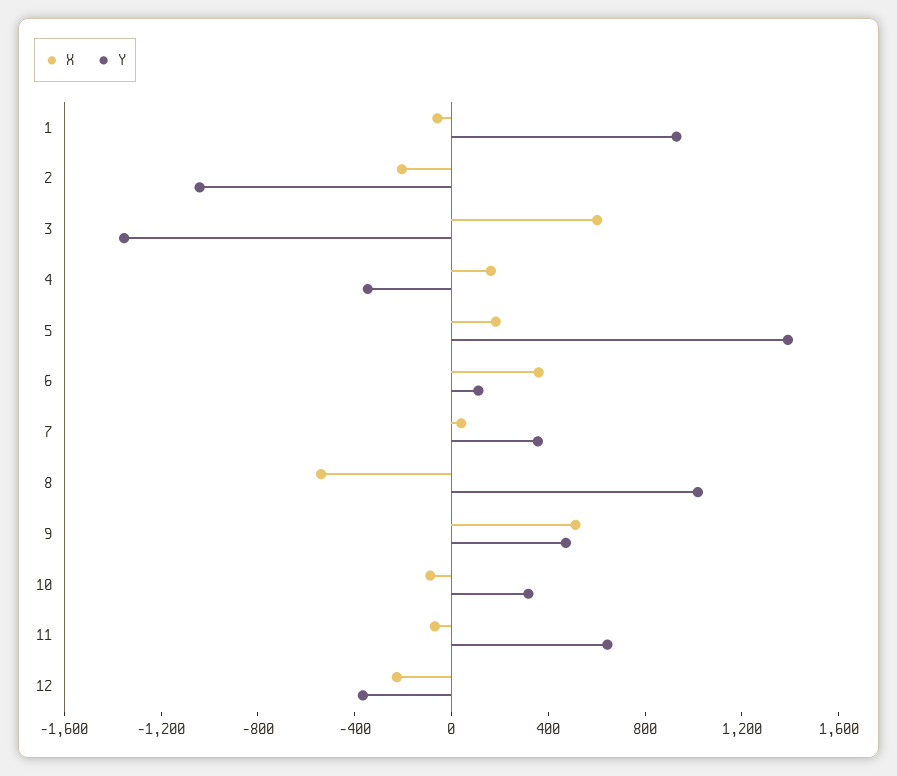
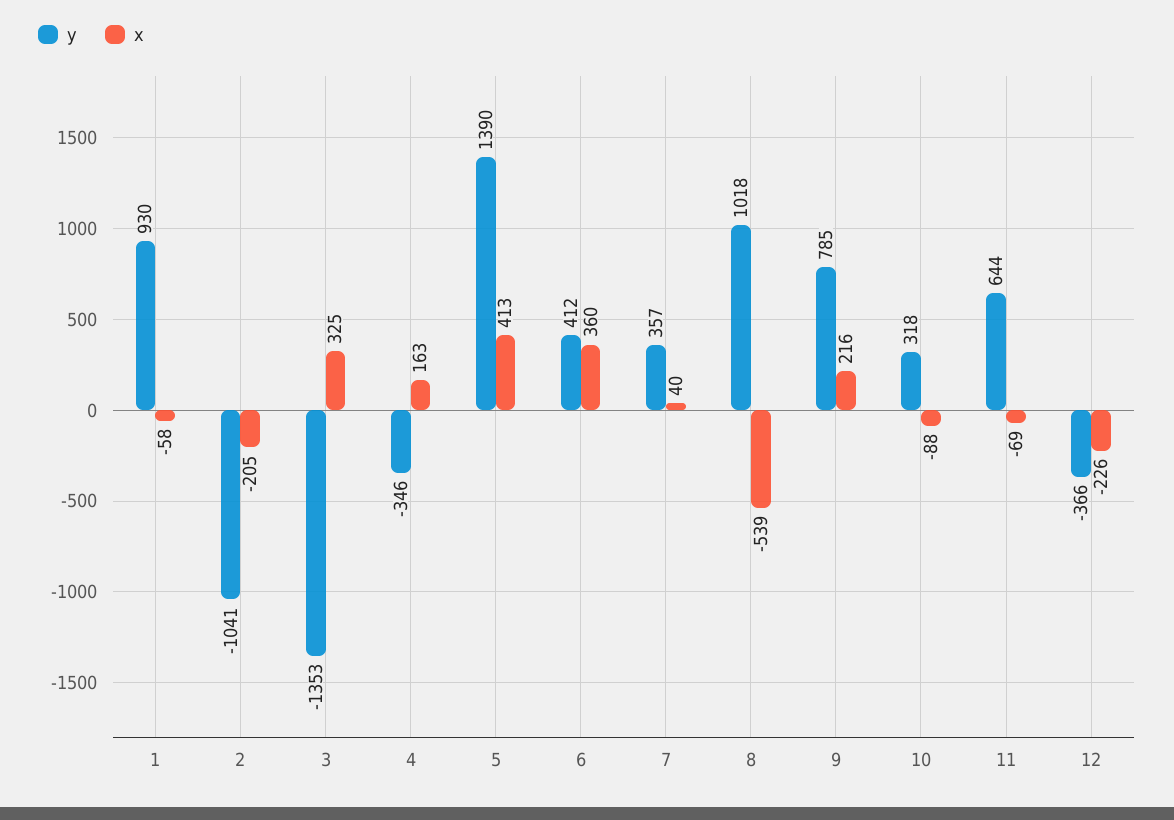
X, 3: 600 -> 325
X, 5: 200 -> 413
Y, 6: 100 -> 412
X, 9: 500 -> 216
Y, 9: 500 -> 785

